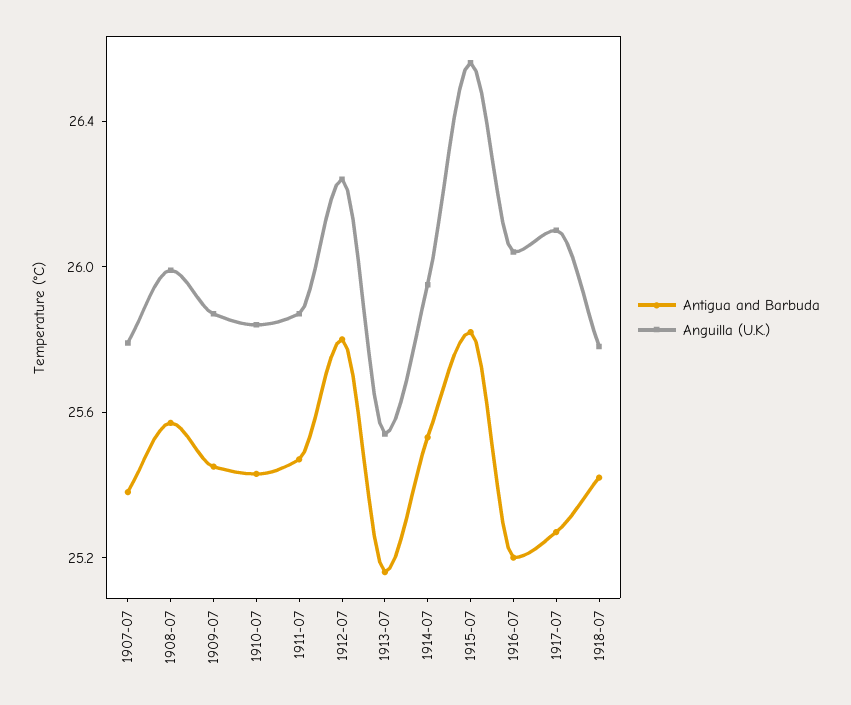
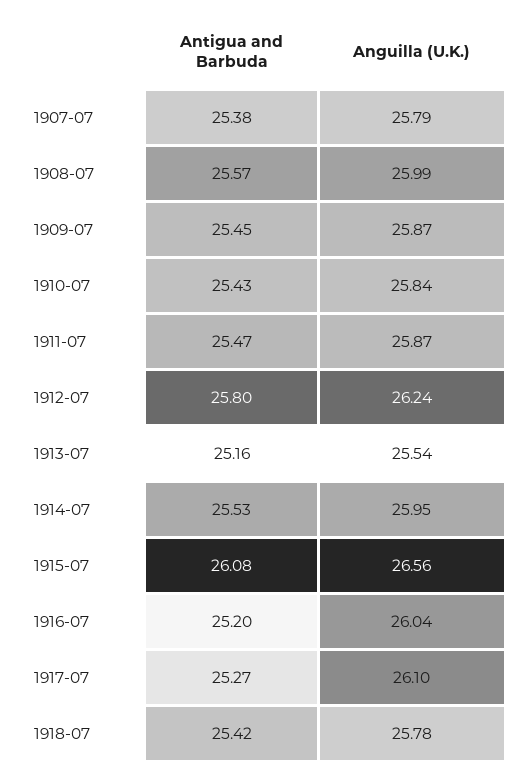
Antigua and Barbuda, 1915-07: 25.8 -> 26.08

